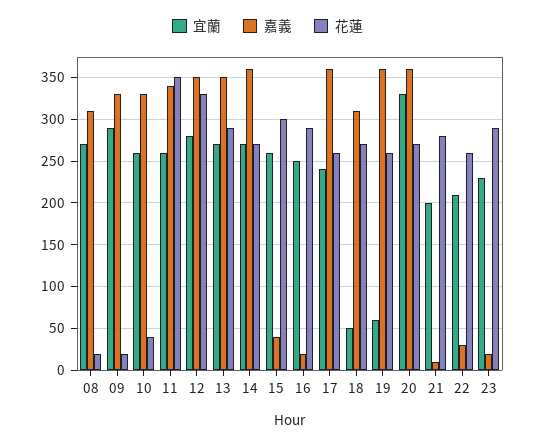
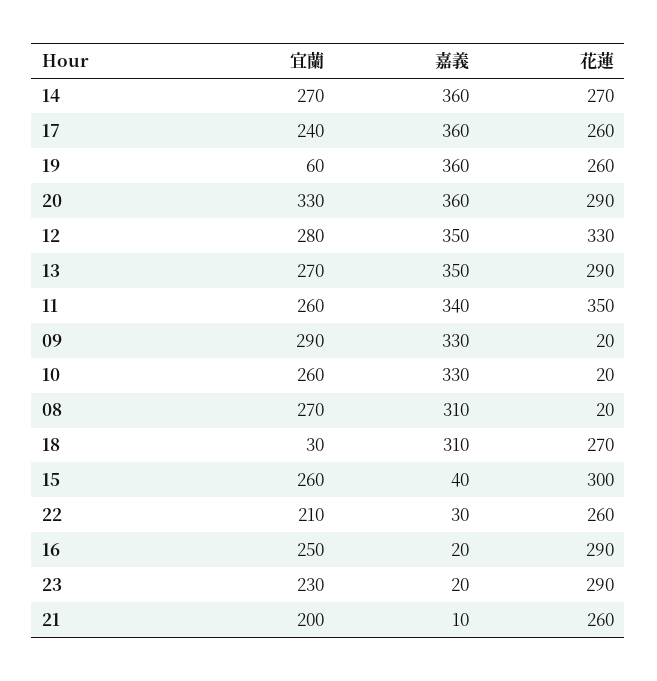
花蓮, 10: 40 -> 20
宜蘭, 18: 50 -> 30
花蓮, 20: 270 -> 290
花蓮, 21: 280 -> 260

